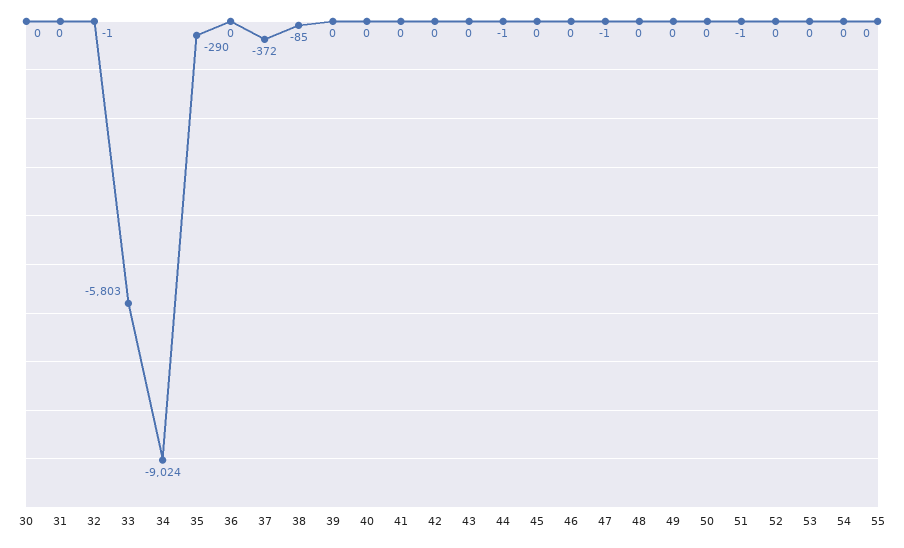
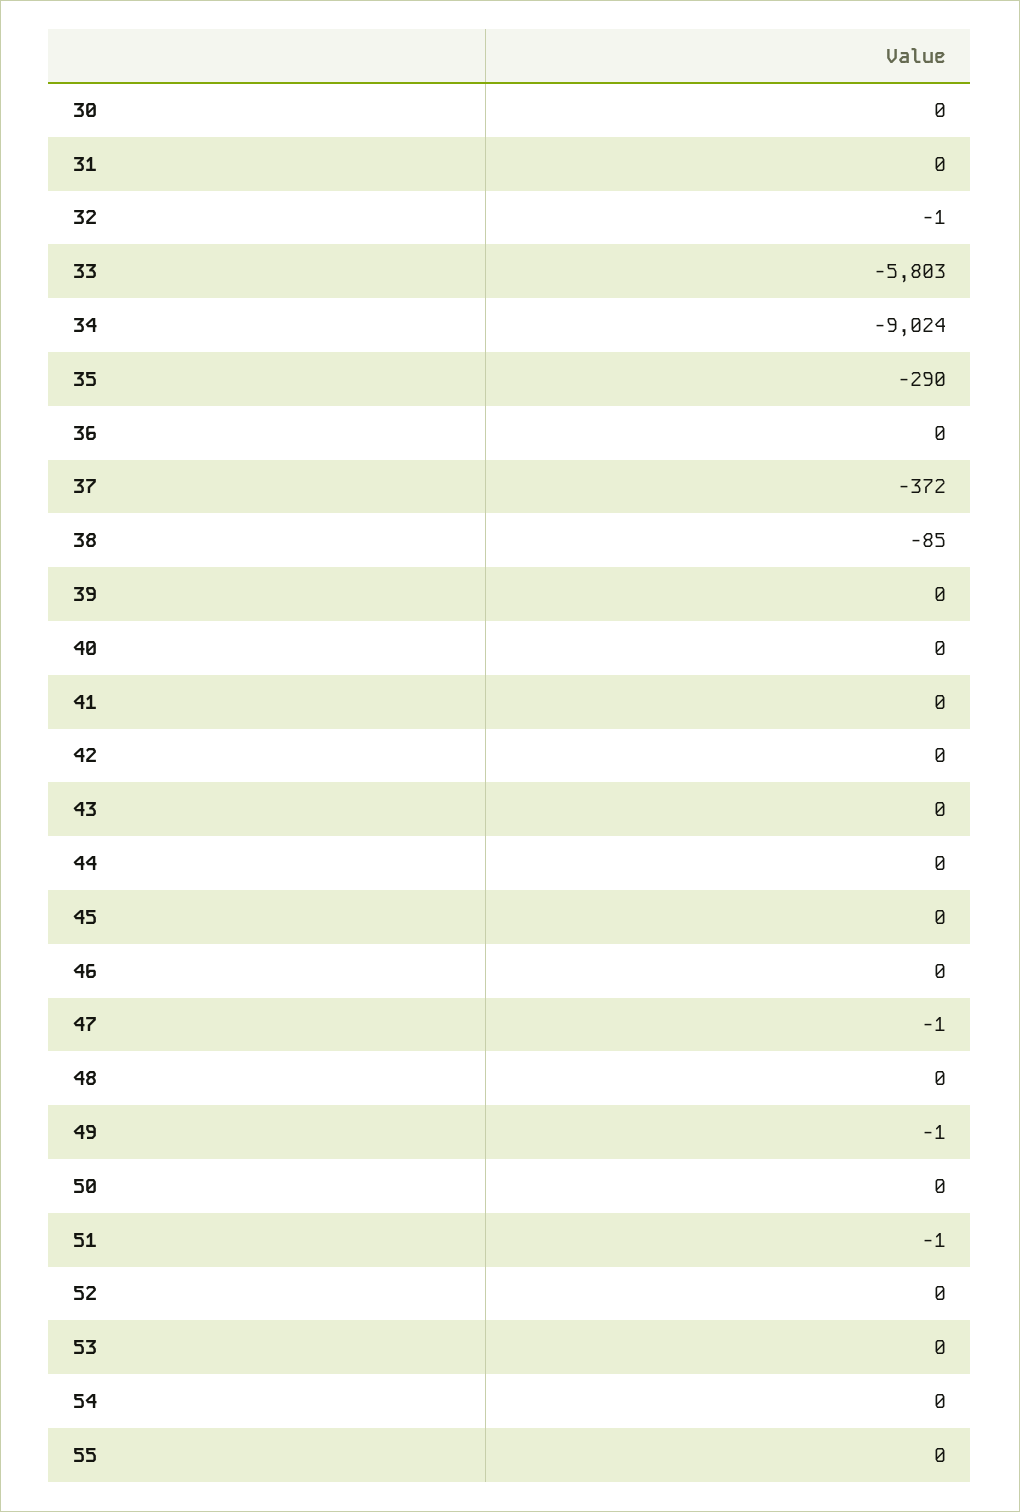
44: -1 -> 0
49: 0 -> -1

